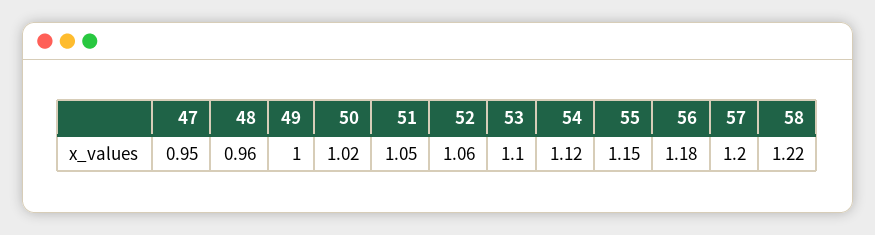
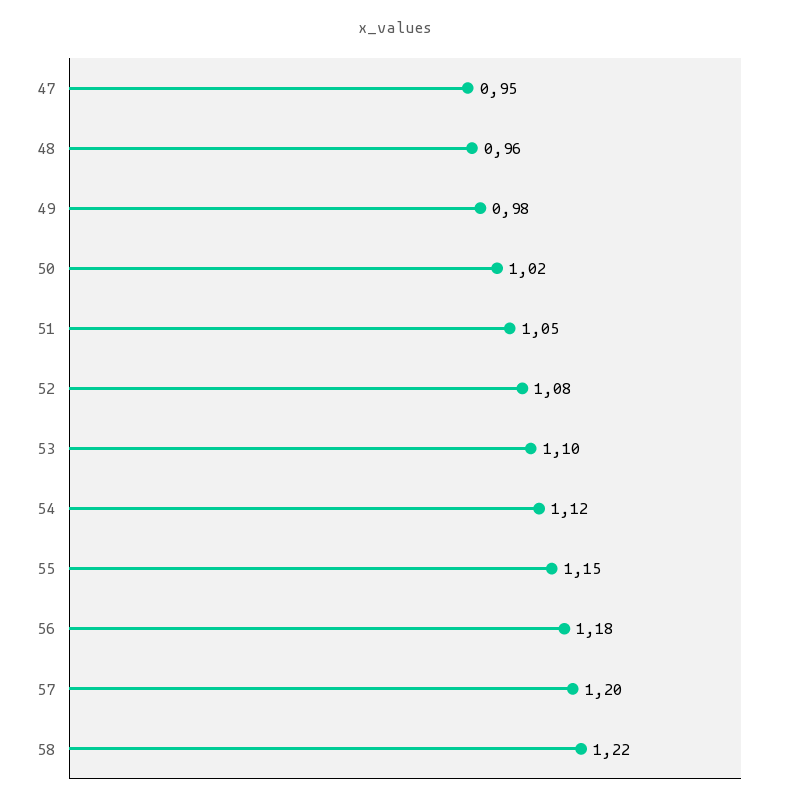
49: 1 -> 0.98
52: 1.06 -> 1.08

